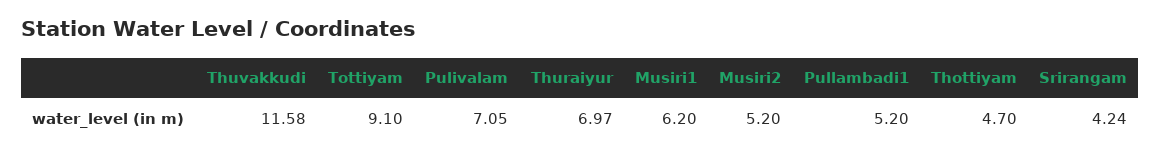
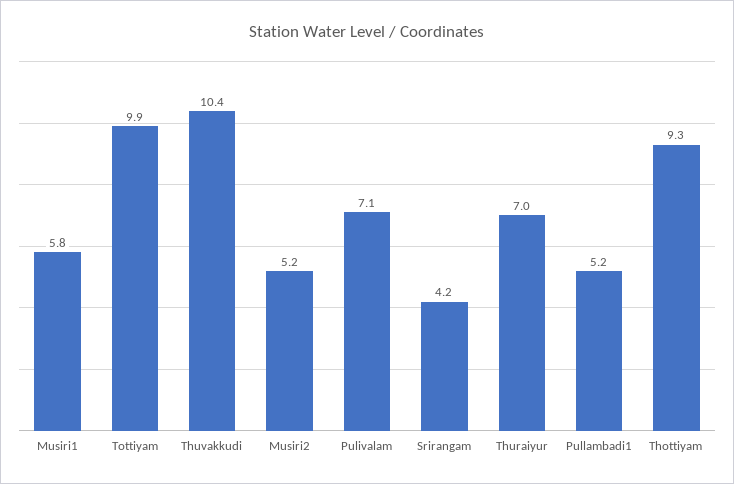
Thuvakkudi: 11.58 -> 10.4
Tottiyam: 9.1 -> 9.9
Musiri1: 6.2 -> 5.8
Thottiyam: 4.7 -> 9.3

